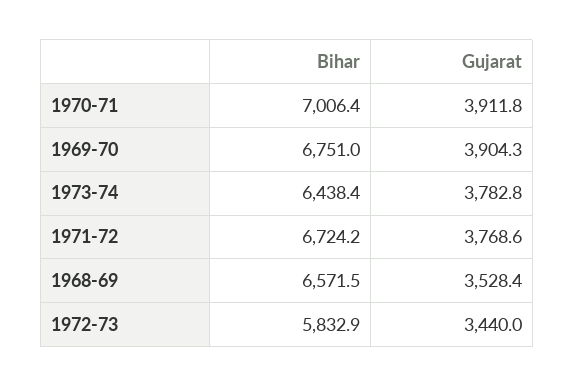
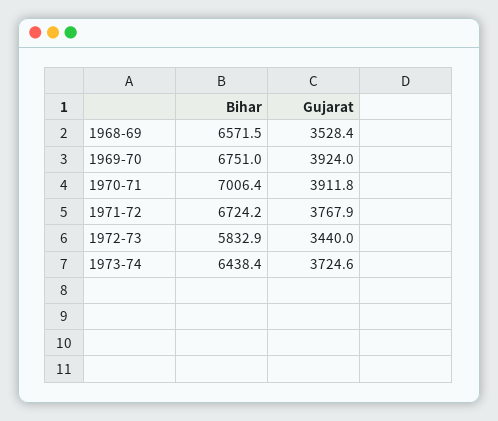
Gujarat, 1969-70: 3904.3 -> 3924
Gujarat, 1973-74: 3782.8 -> 3724.6
Gujarat, 1971-72: 3768.6 -> 3767.9

